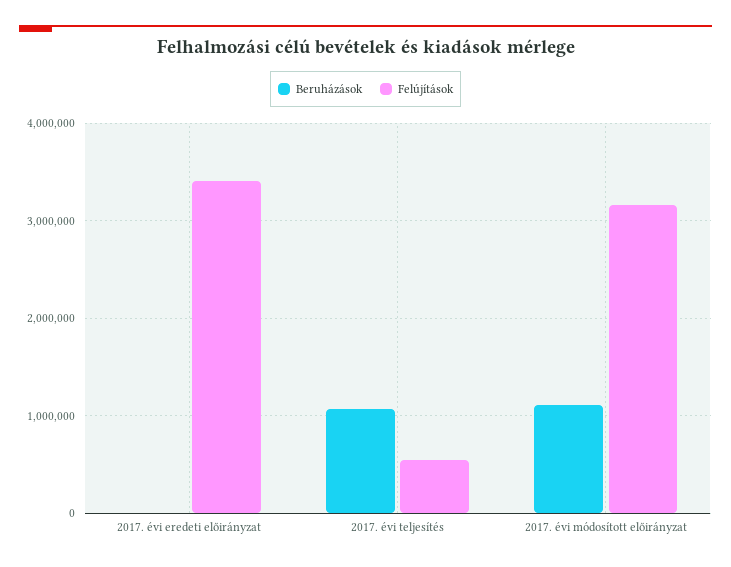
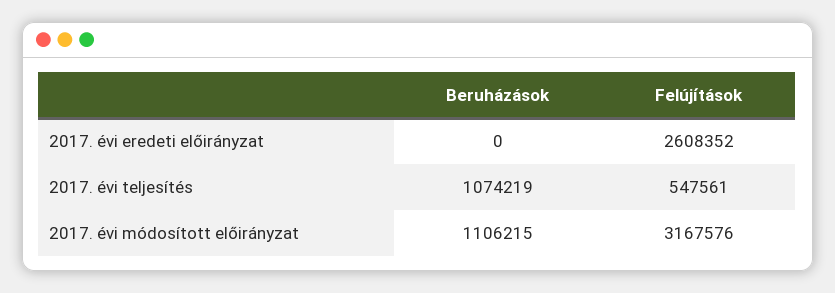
Felújítások, 2017. évi eredeti előirányzat: 3400000 -> 2608352

